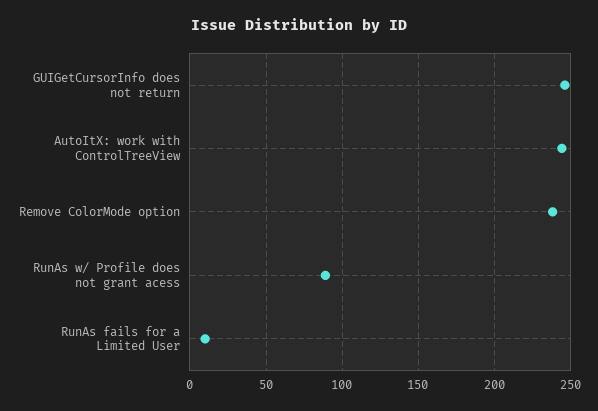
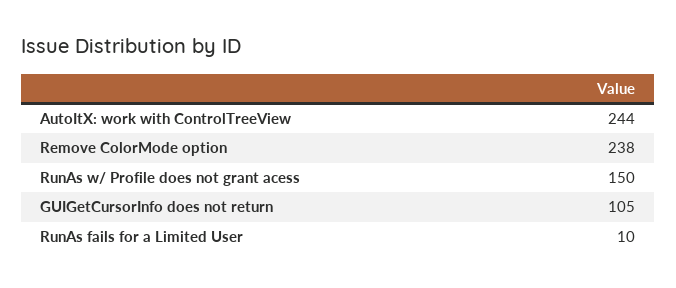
GUIGetCursorInfo does not return: 245 -> 105
RunAs w/ Profile does not grant acess: 90 -> 150

